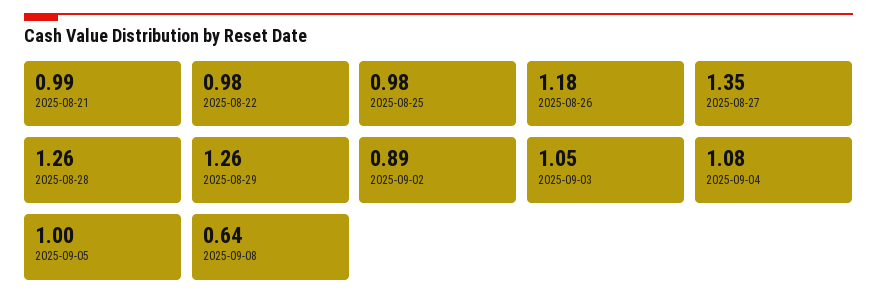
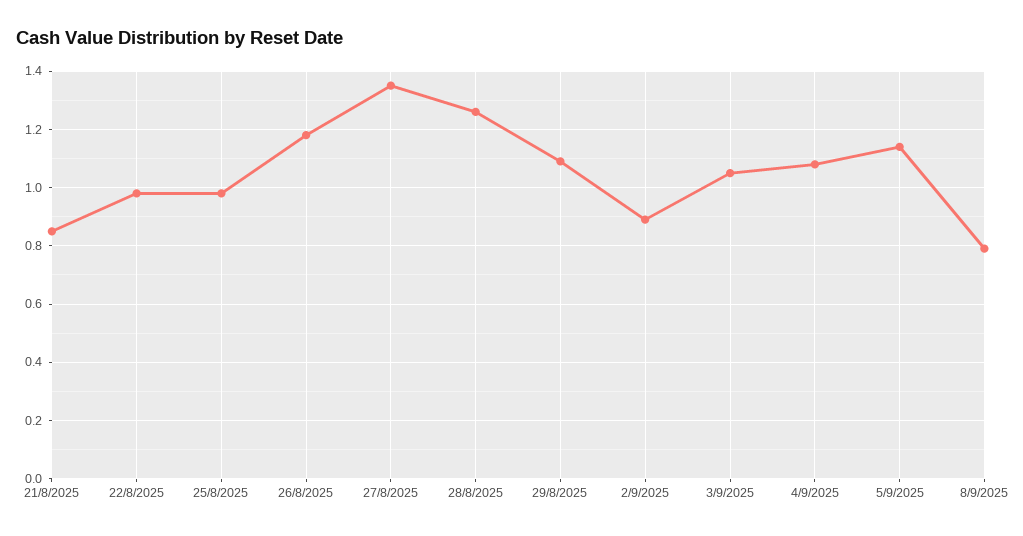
2025-08-21: 0.99 -> 0.85
2025-08-29: 1.26 -> 1.1
2025-09-05: 1 -> 1.15
2025-09-08: 0.64 -> 0.8

